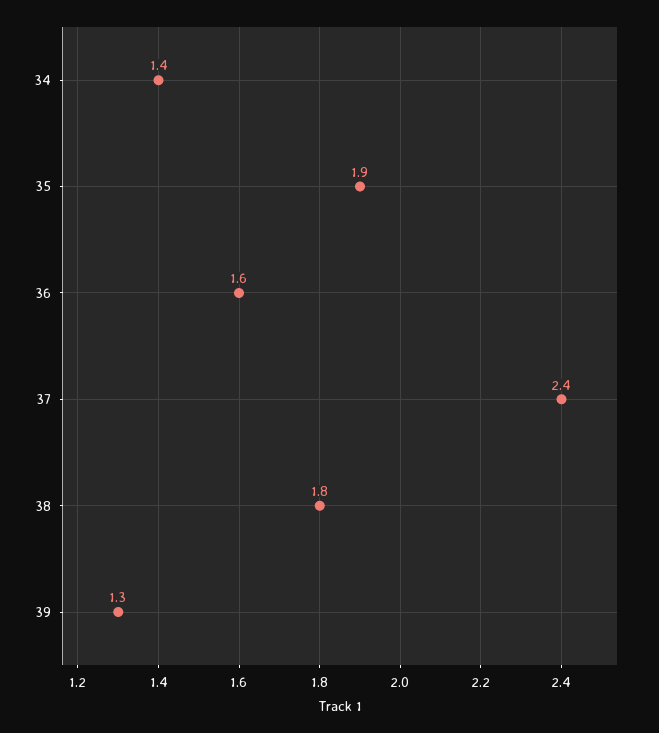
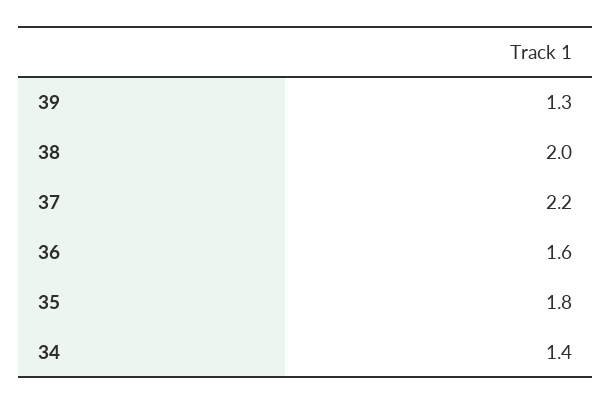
35: 1.9 -> 1.8
37: 2.4 -> 2.2
38: 1.8 -> 2

